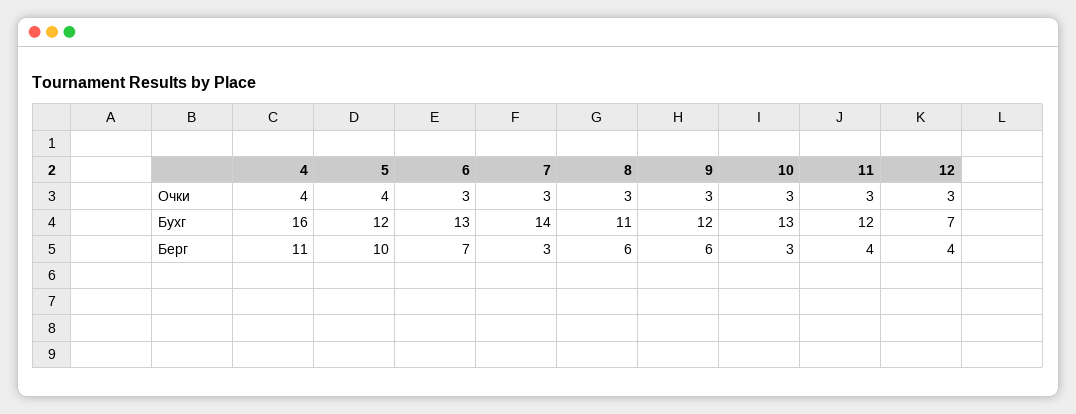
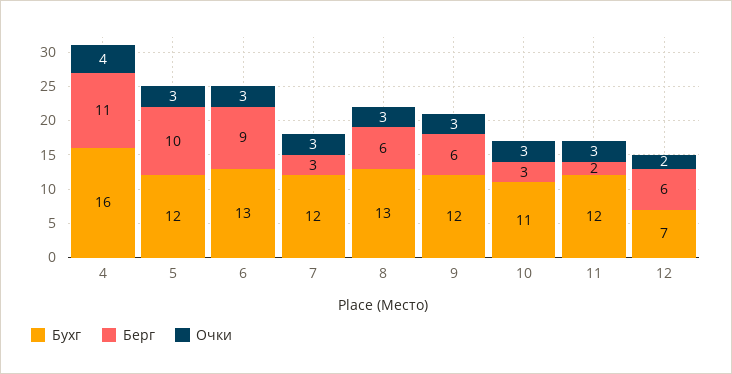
Очки, 5: 4 -> 3
Очки, 12: 3 -> 2
Бухг, 7: 14 -> 12
Бухг, 8: 11 -> 13
Бухг, 10: 13 -> 11
Берг, 6: 7 -> 9
Берг, 11: 4 -> 2
Берг, 12: 4 -> 6

